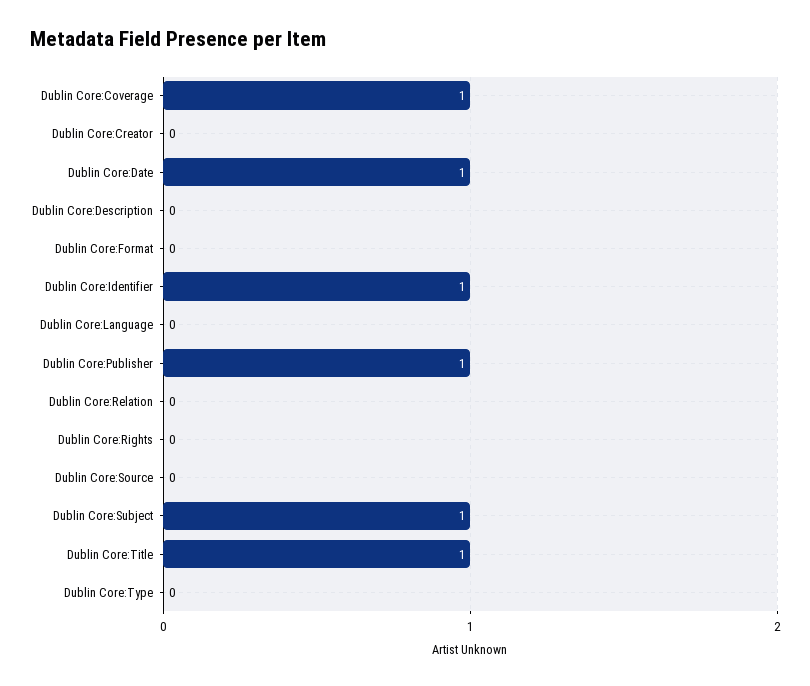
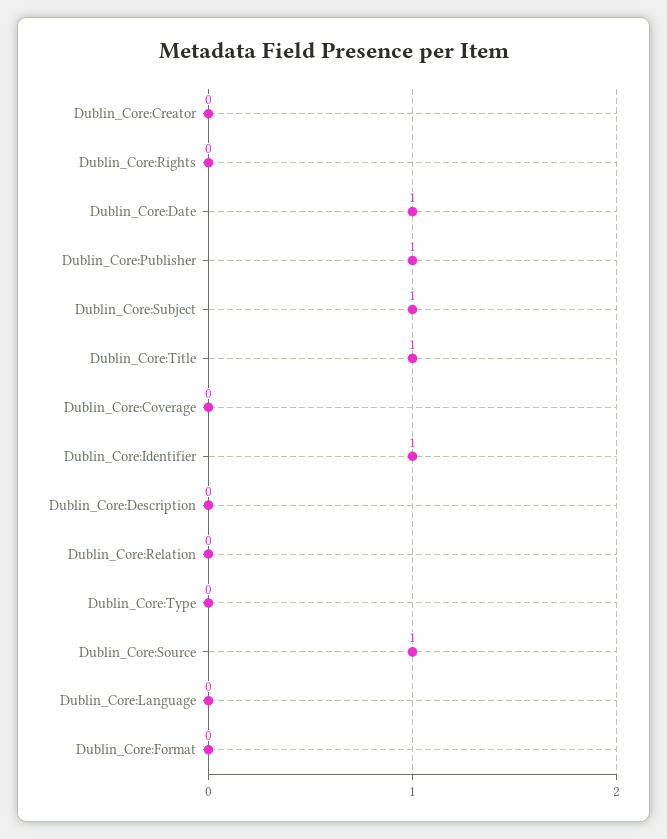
Dublin Core:Coverage: 1 -> 0
Dublin Core:Source: 0 -> 1

